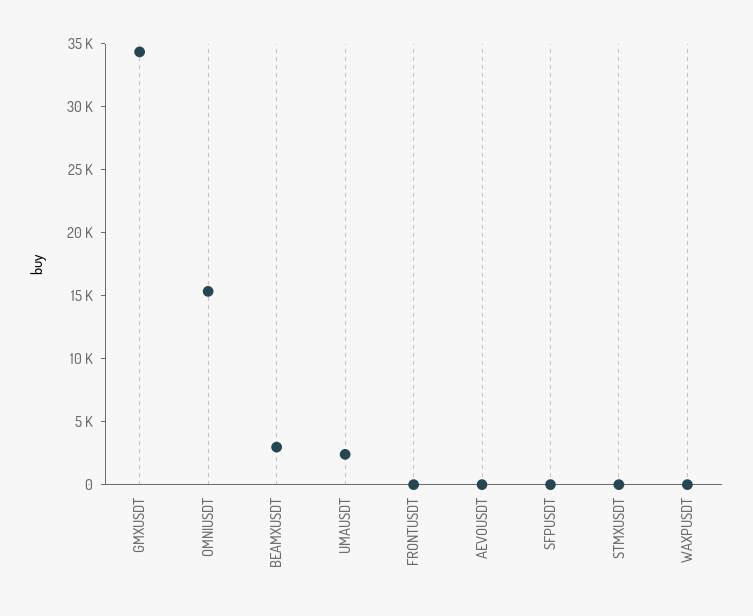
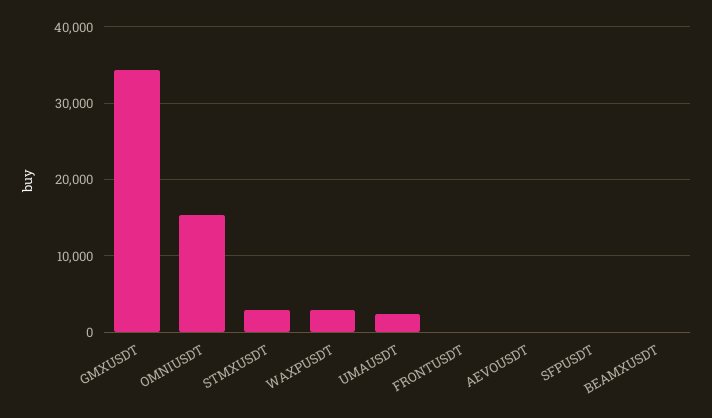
BEAMXUSDT: 3000 -> 0
STMXUSDT: 0 -> 3000
WAXPUSDT: 0 -> 3000

